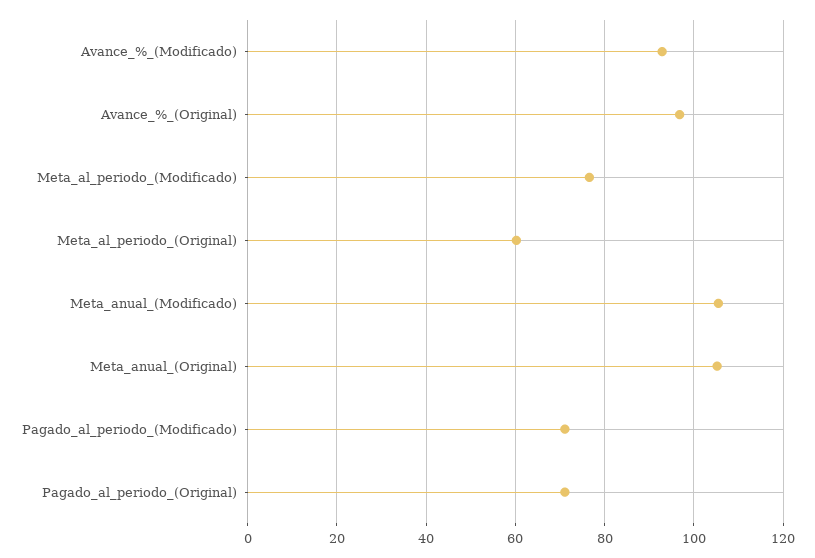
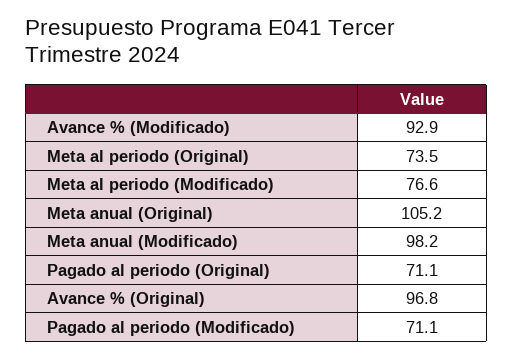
Meta_al_periodo_(Original): 60 -> 73.5
Meta_anual_(Modificado): 106 -> 98.2

